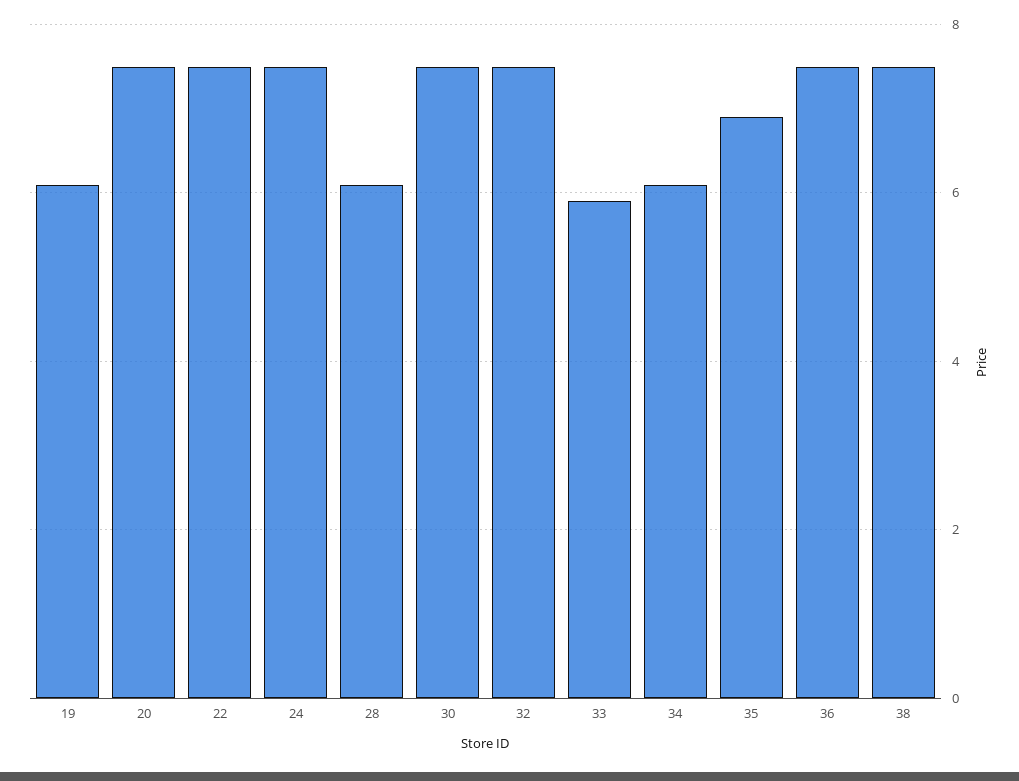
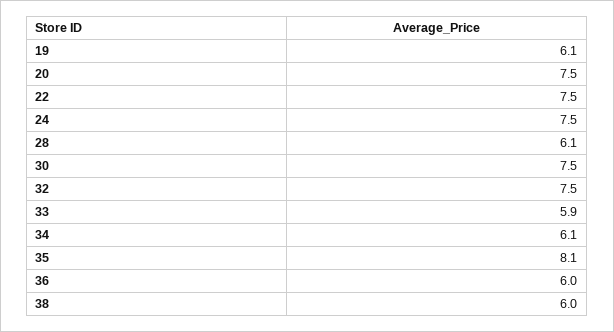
35: 7 -> 8.1
36: 7.5 -> 6
38: 7.5 -> 6

